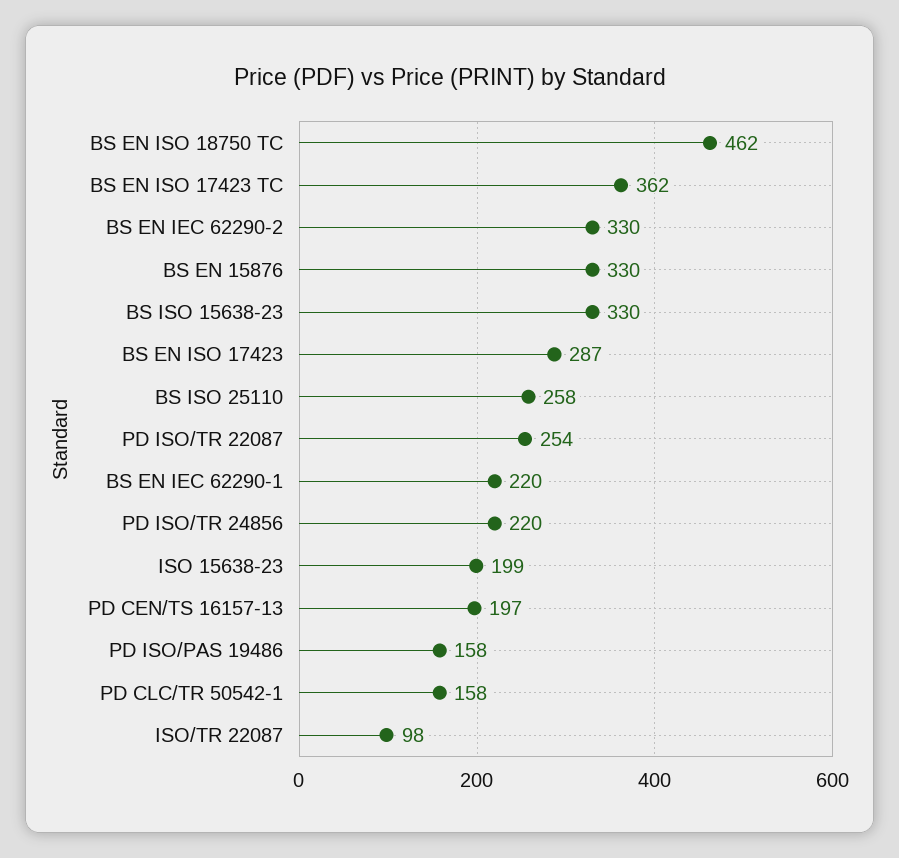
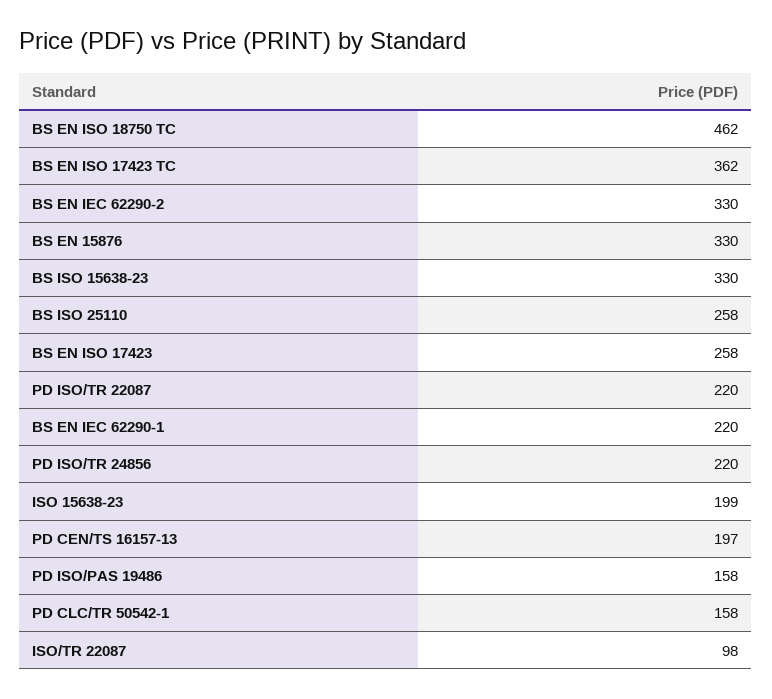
BS EN ISO 17423: 287 -> 258
PD ISO/TR 22087: 254 -> 220

